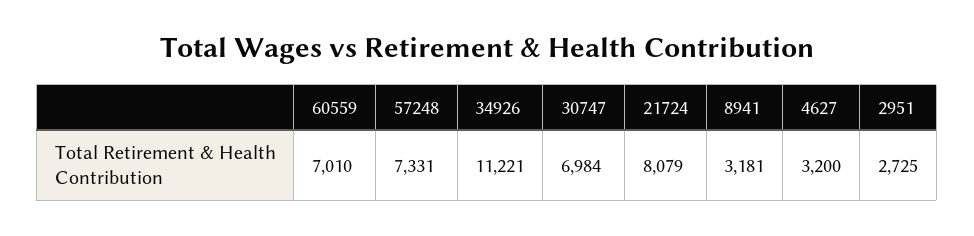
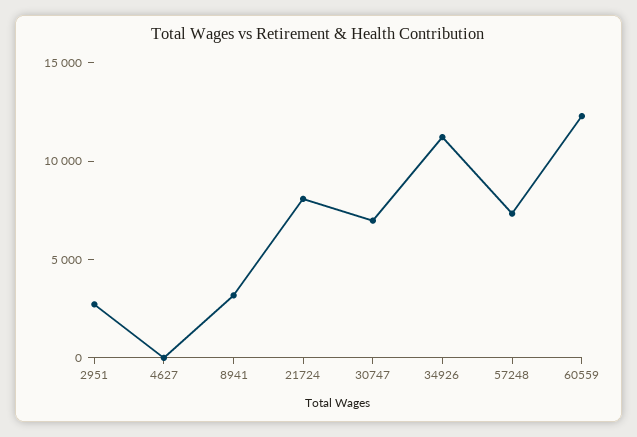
60559: 7010 -> 12000
4627: 3200 -> 0

